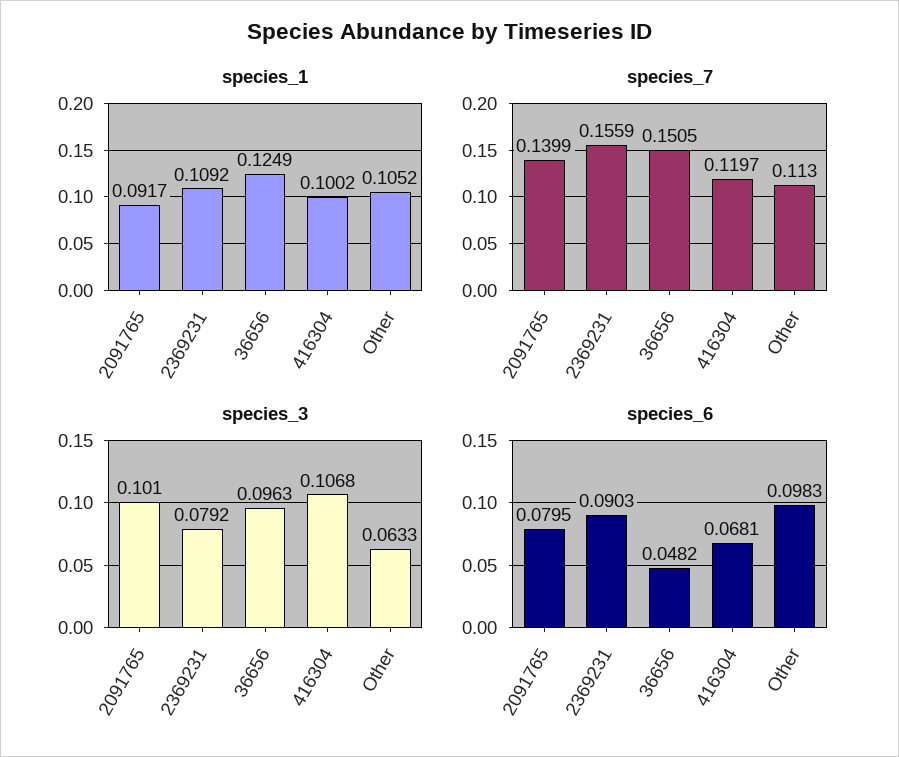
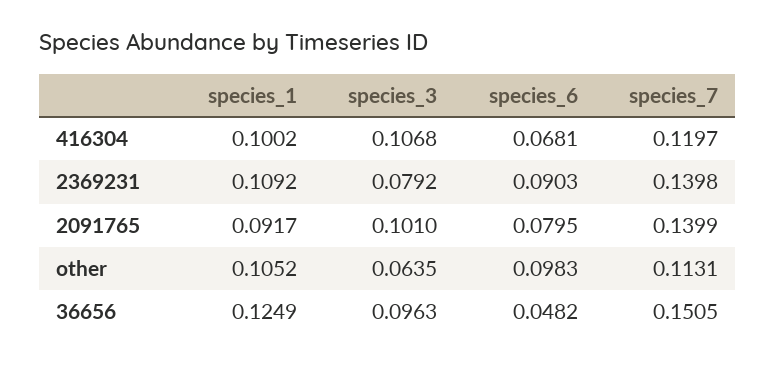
species_7, 2369231: 0.1559 -> 0.1398
species_7, Other: 0.113 -> 0.1131
species_3, Other: 0.0633 -> 0.0635

